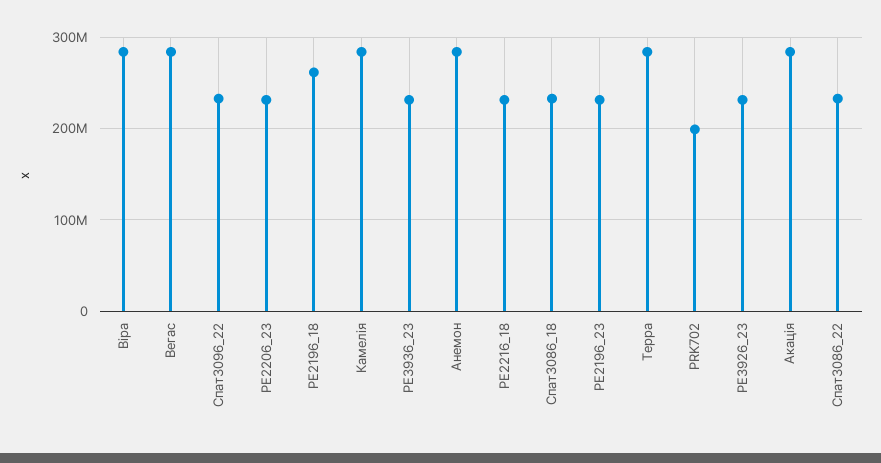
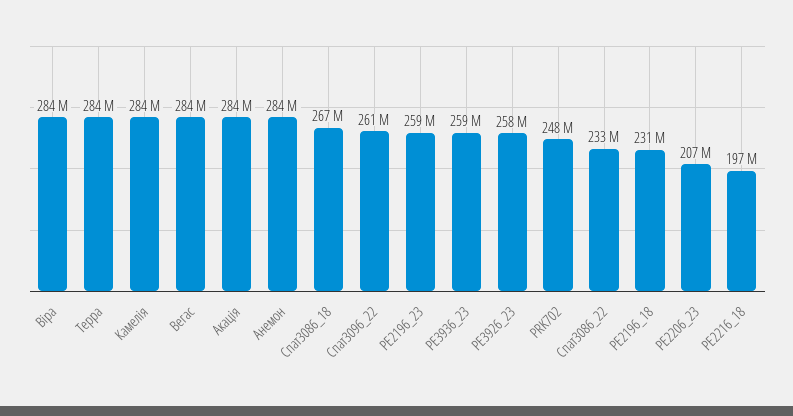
Спат3096_22: 230000000 -> 261000000
PE2206_23: 230000000 -> 207000000
PE2196_18: 260000000 -> 231000000
PE3936_23: 230000000 -> 259000000
PE2216_18: 230000000 -> 197000000
Спат3086_18: 230000000 -> 267000000
PE2196_23: 230000000 -> 259000000
PRK702: 200000000 -> 248000000
PE3926_23: 230000000 -> 258000000

